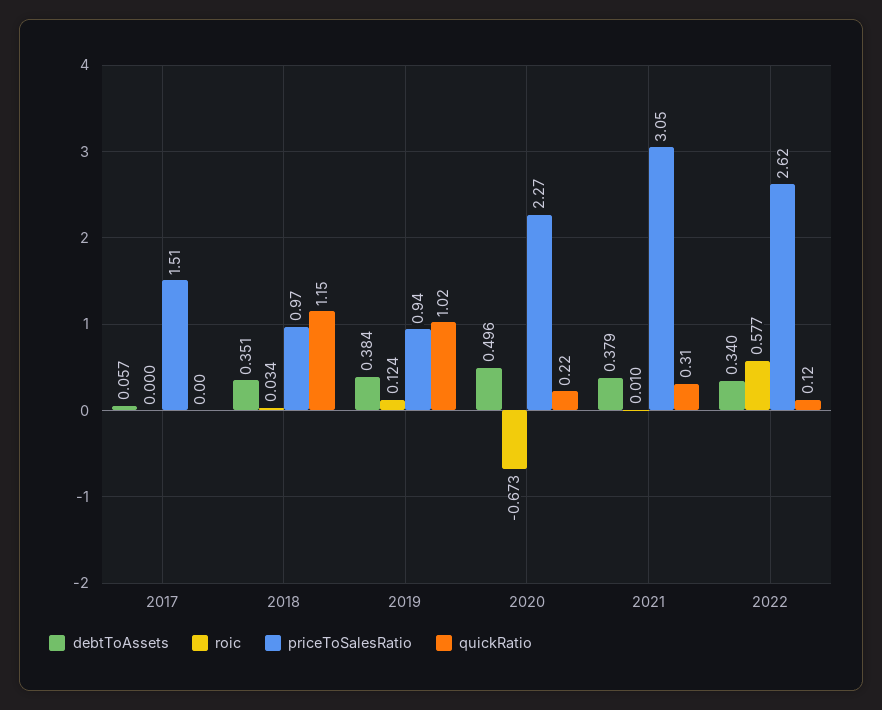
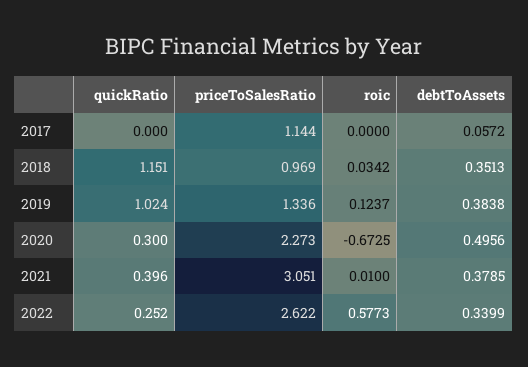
priceToSalesRatio, 2017: 1.51 -> 1.144
priceToSalesRatio, 2019: 0.94 -> 1.336
quickRatio, 2020: 0.22 -> 0.3
quickRatio, 2021: 0.31 -> 0.396
quickRatio, 2022: 0.12 -> 0.252

